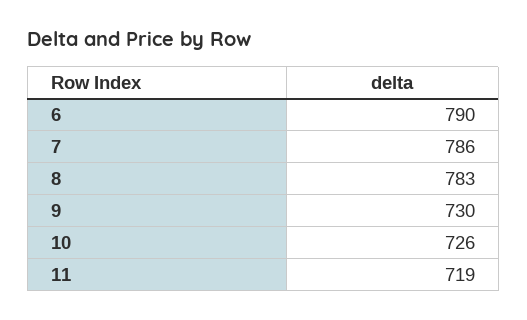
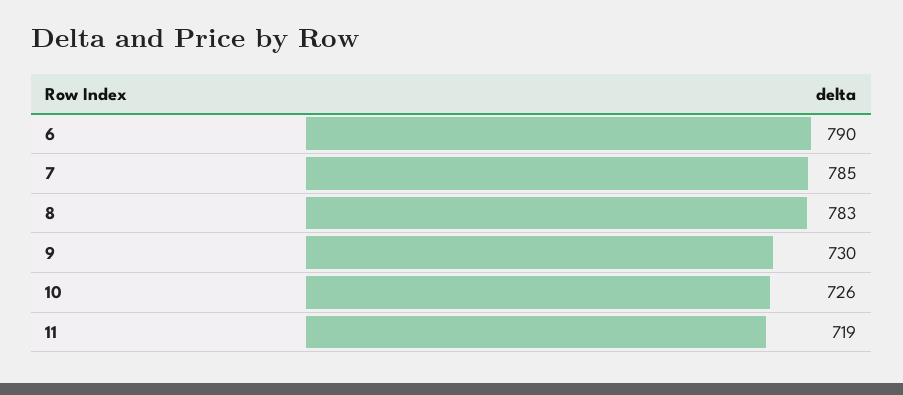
7: 786 -> 785

